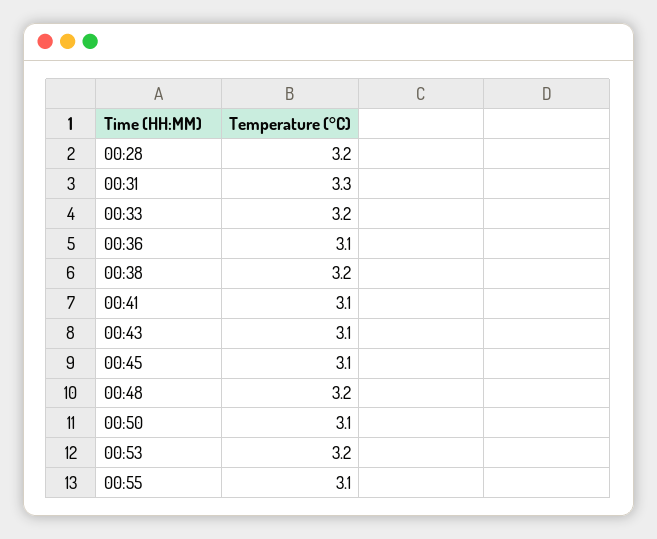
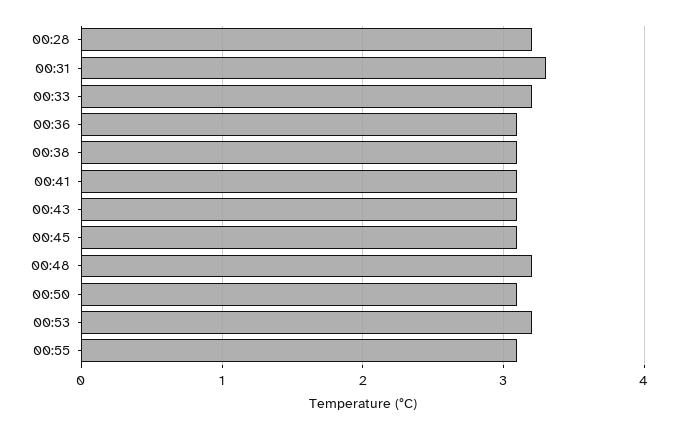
00:38: 3.2 -> 3.1

